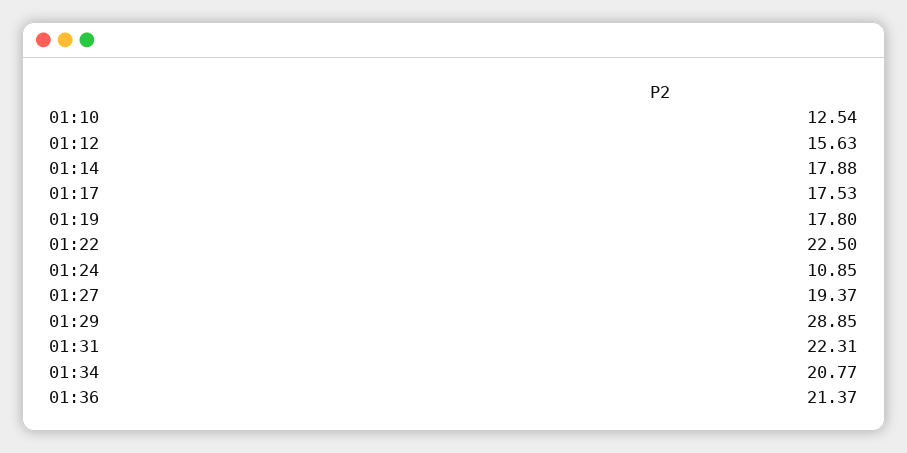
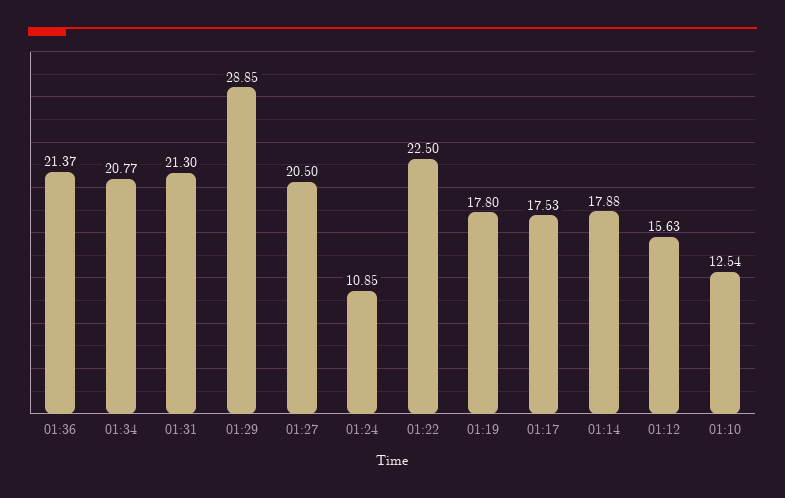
01:27: 19.37 -> 20.5
01:31: 22.31 -> 21.3

